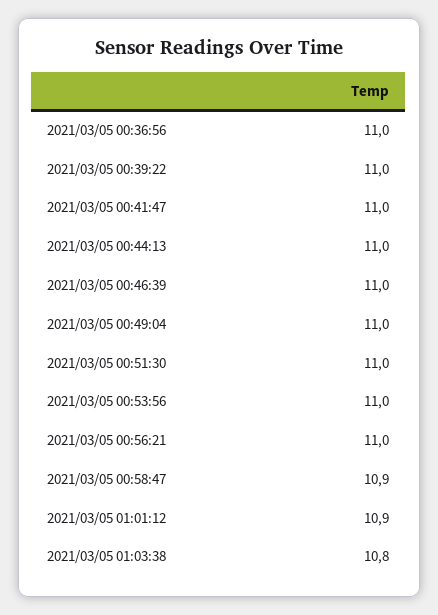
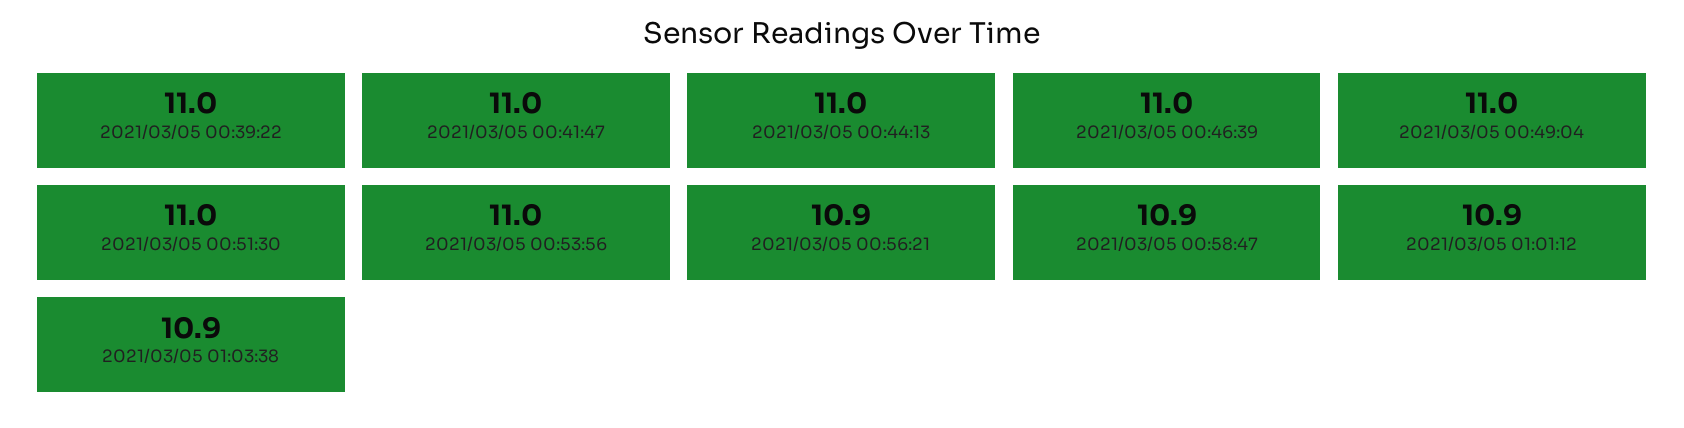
2021/03/05 00:36:56: 11 -> none
2021/03/05 00:56:21: 11 -> 10.9
2021/03/05 01:03:38: 10.8 -> 10.9

